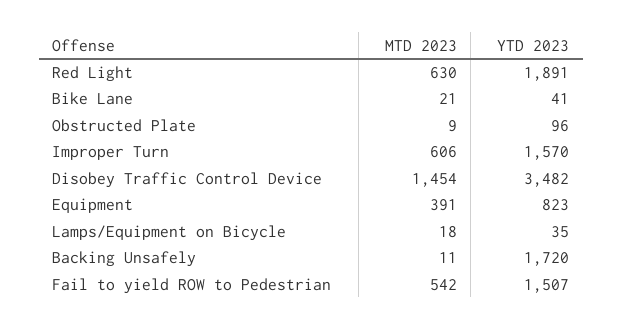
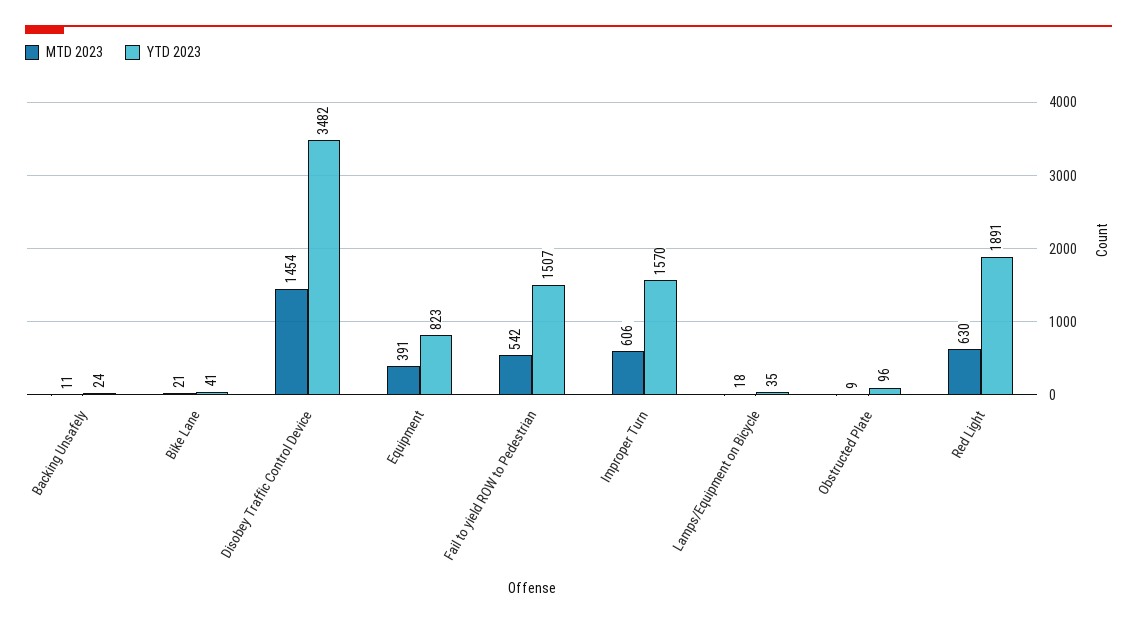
YTD 2023, Backing Unsafely: 1720 -> 24

